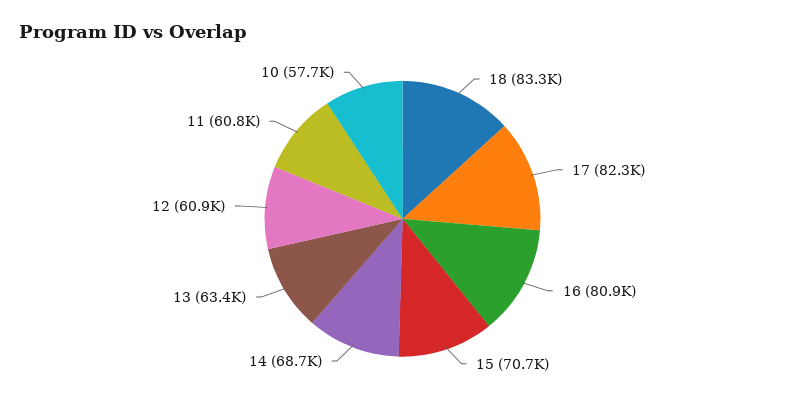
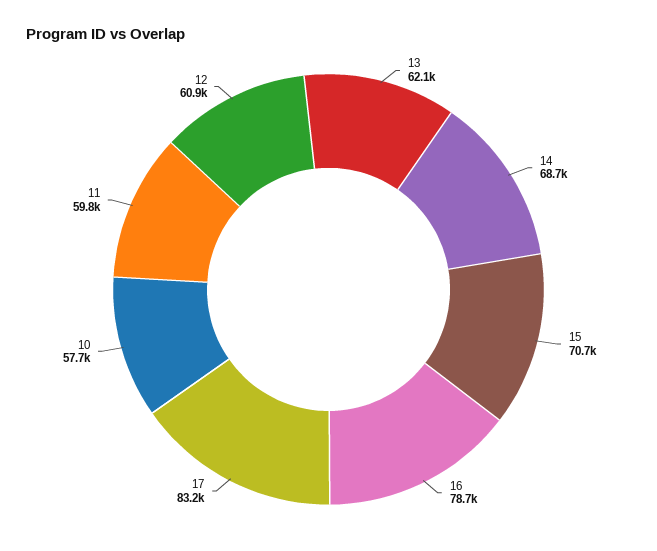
18: 83300 -> none
17: 82300 -> 83200
16: 80900 -> 78700
13: 63400 -> 62100
11: 60800 -> 59800

